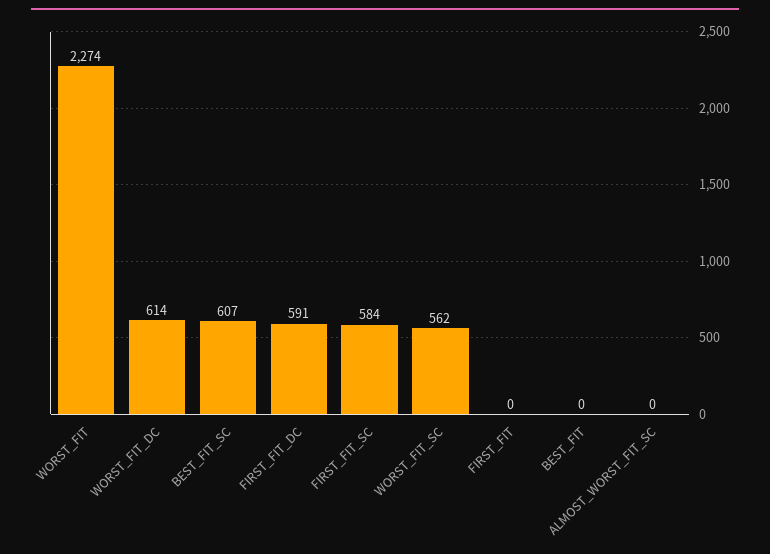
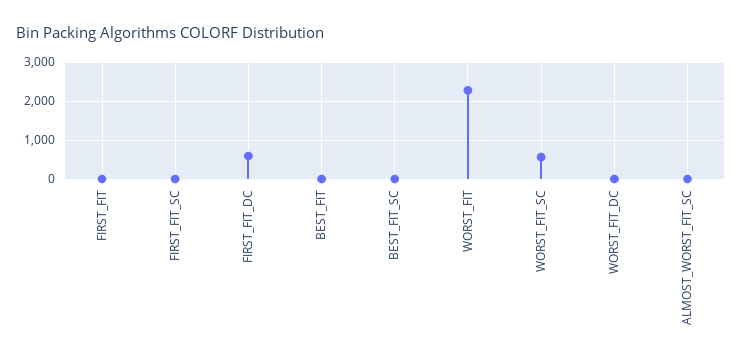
WORST_FIT_DC: 614 -> 0
BEST_FIT_SC: 607 -> 0
FIRST_FIT_SC: 584 -> 0

